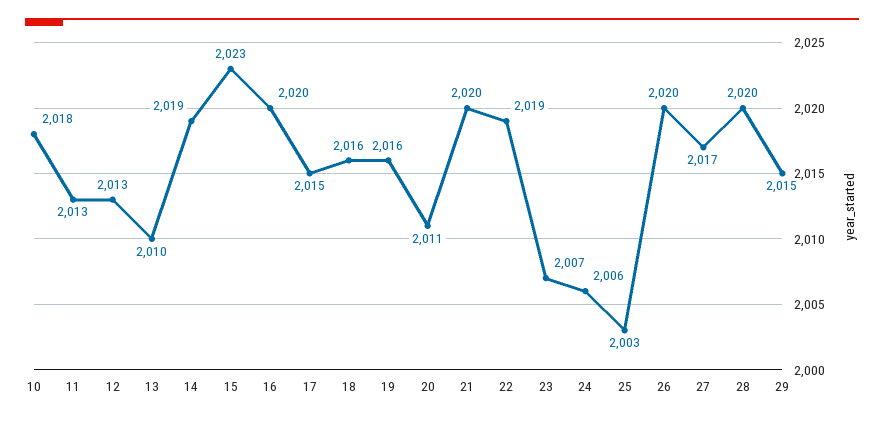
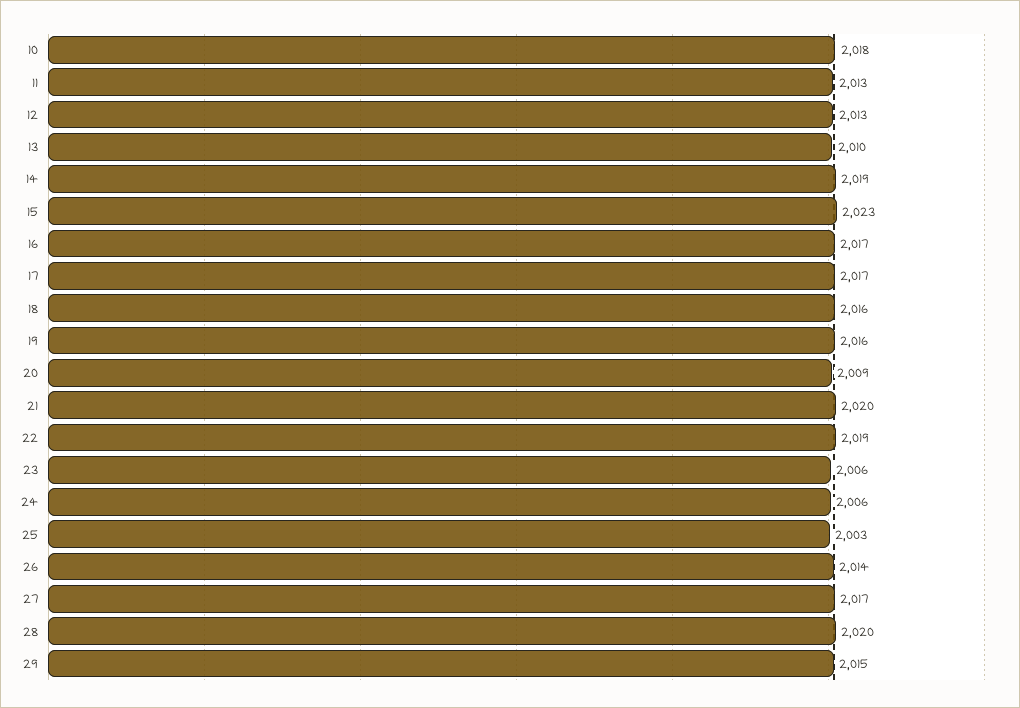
16: 2020 -> 2017
17: 2015 -> 2017
20: 2011 -> 2009
23: 2007 -> 2006
26: 2020 -> 2014

